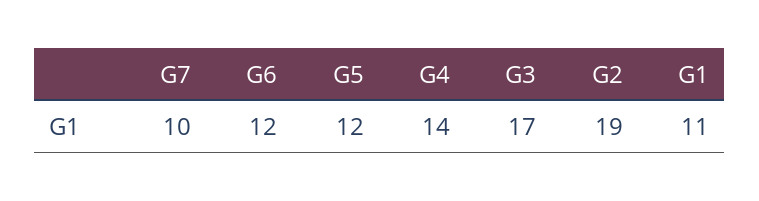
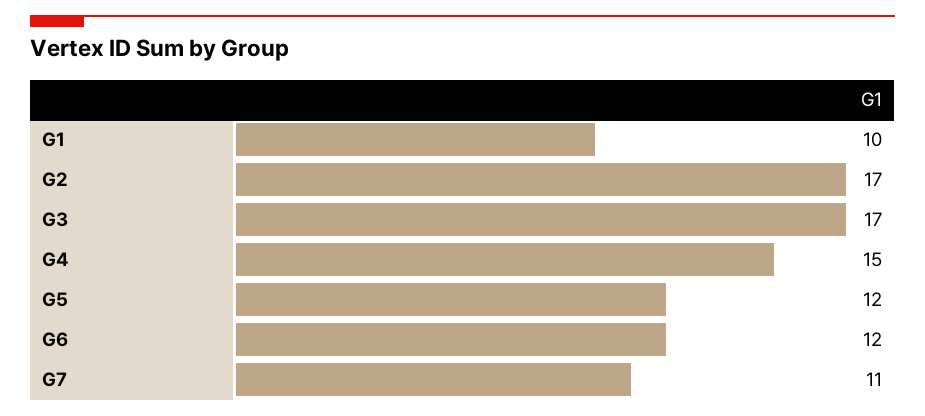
G7: 10 -> 11
G4: 14 -> 15
G2: 19 -> 17
G1: 11 -> 10

